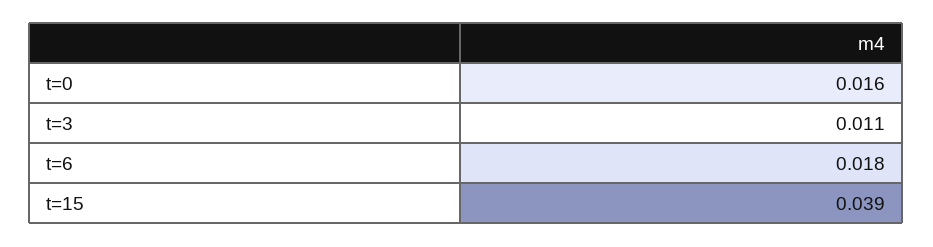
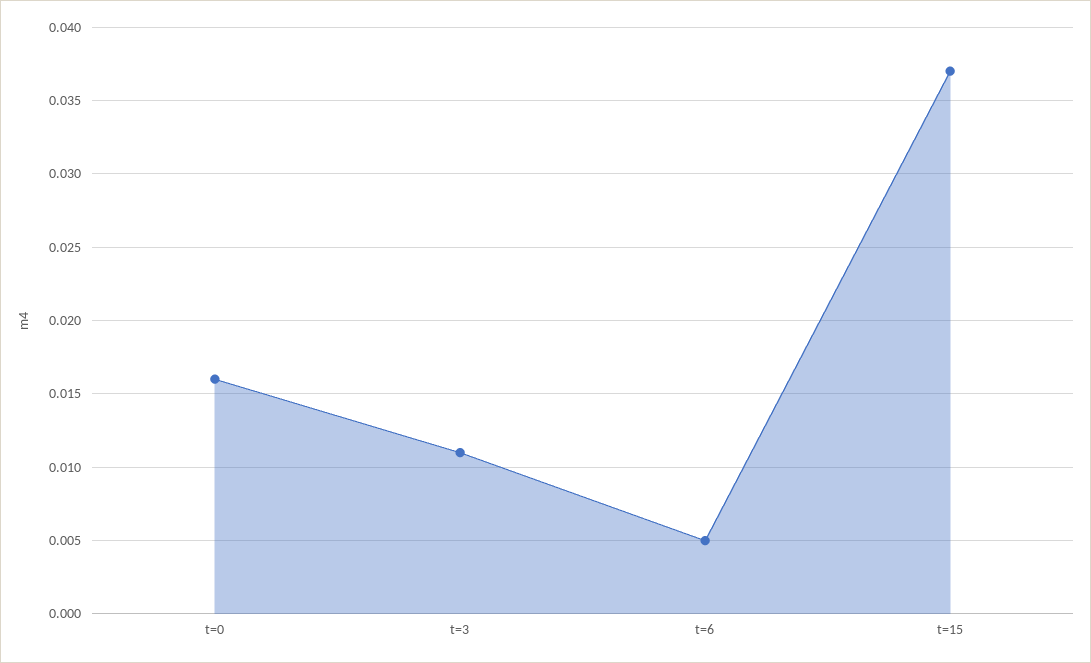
t=6: 0.018 -> 0.005
t=15: 0.039 -> 0.037

